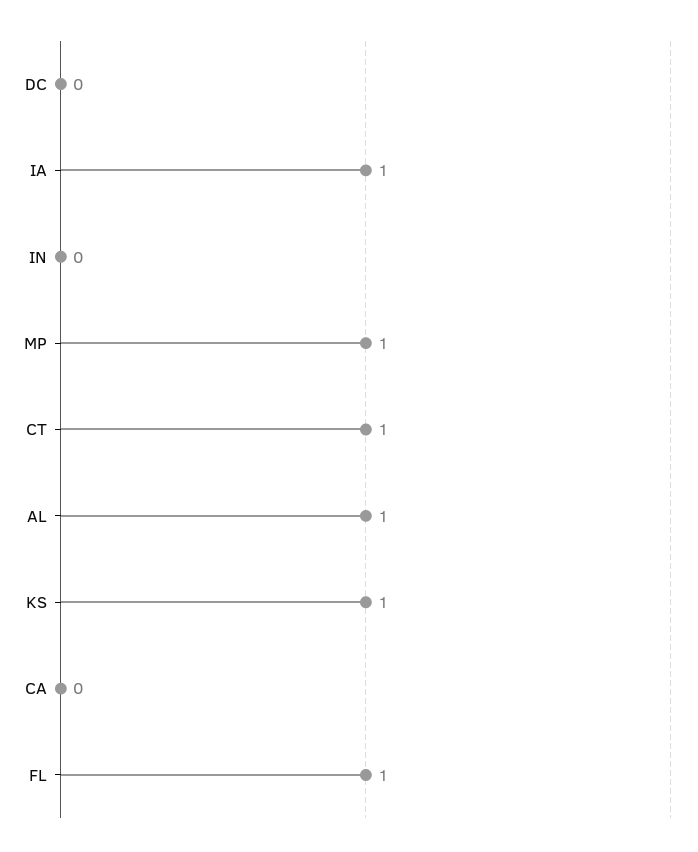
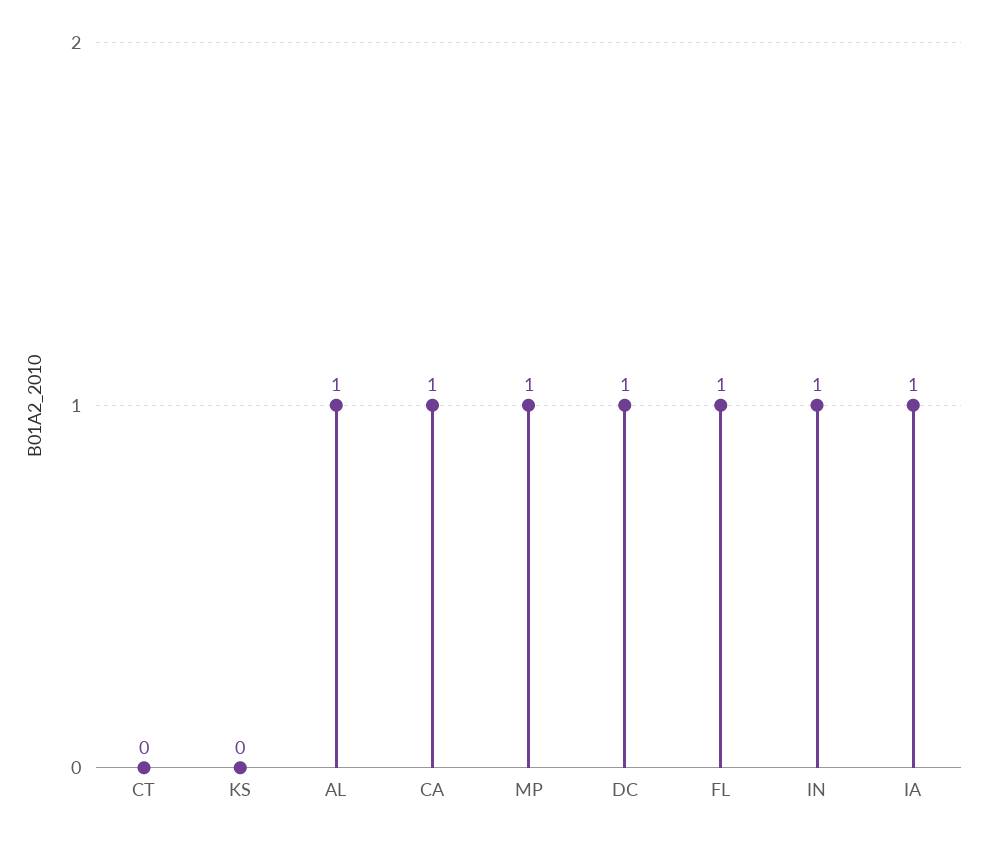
DC: 0 -> 1
IN: 0 -> 1
CT: 1 -> 0
KS: 1 -> 0
CA: 0 -> 1

